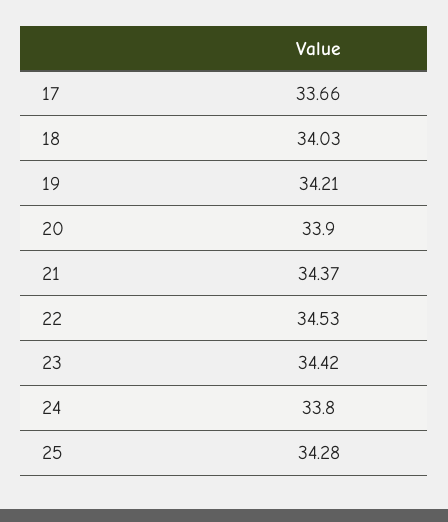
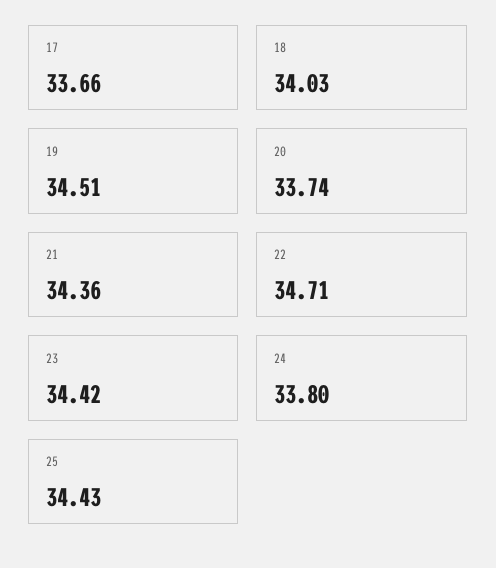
19: 34.21 -> 34.51
20: 33.9 -> 33.74
21: 34.37 -> 34.36
22: 34.53 -> 34.71
25: 34.28 -> 34.43

